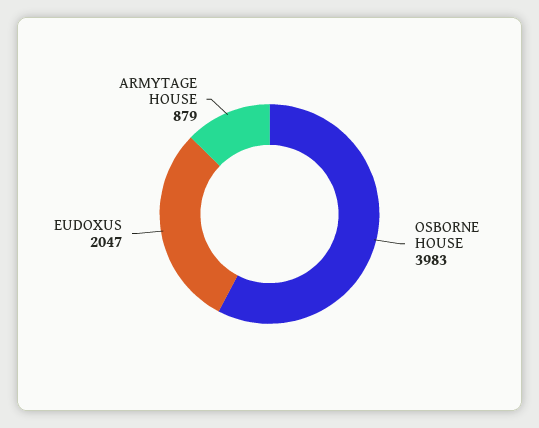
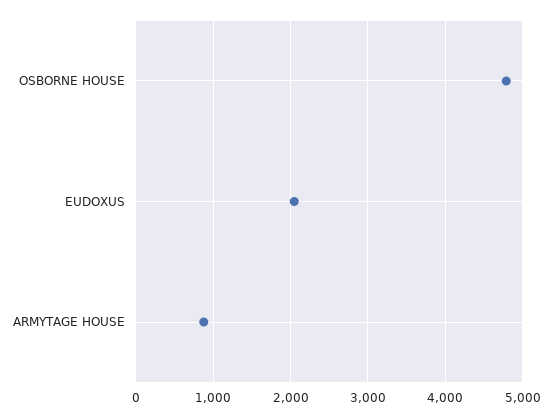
OSBORNE HOUSE: 3983 -> 4800

